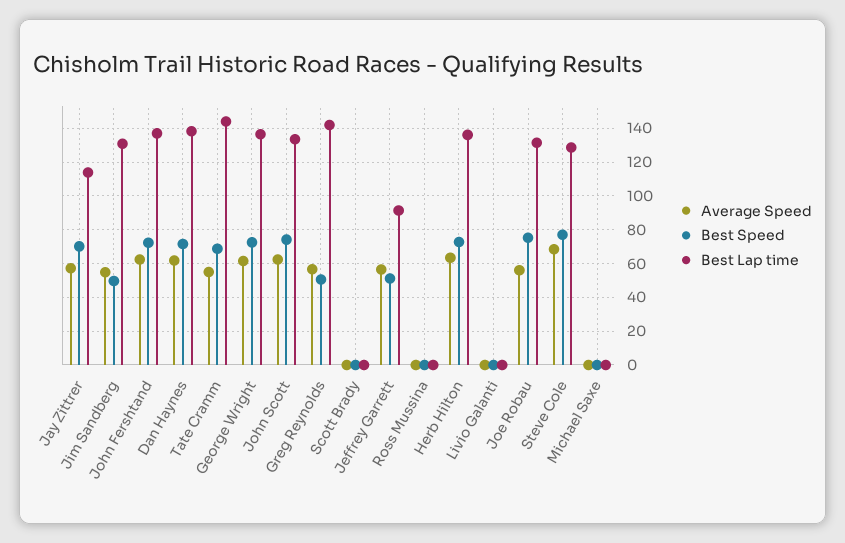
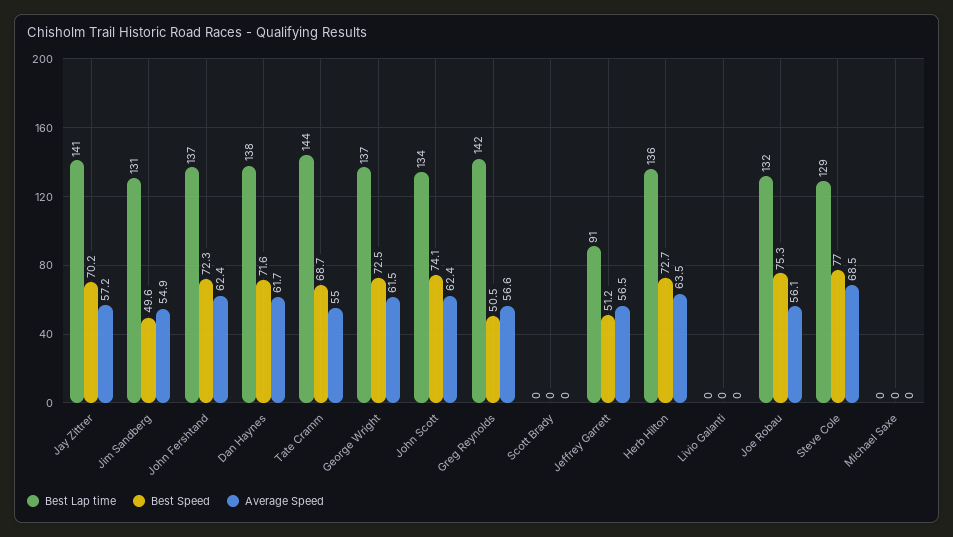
Best Lap time, Jay Zittrer: 115 -> 141
Average Speed, Ross Mussina: 0 -> none
Best Speed, Ross Mussina: 0 -> none
Best Lap time, Ross Mussina: 0 -> none

